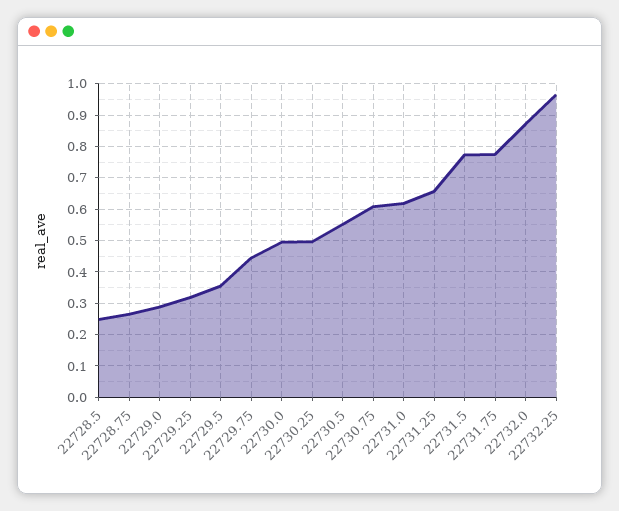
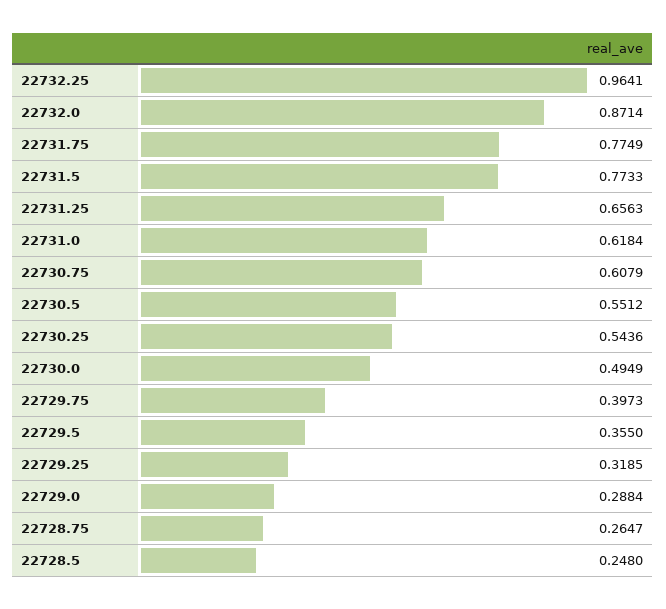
22729.75: 0.44 -> 0.3973
22730.25: 0.5 -> 0.5436

